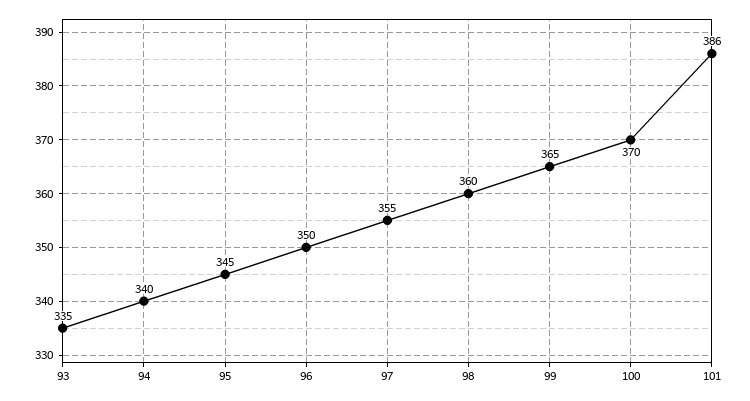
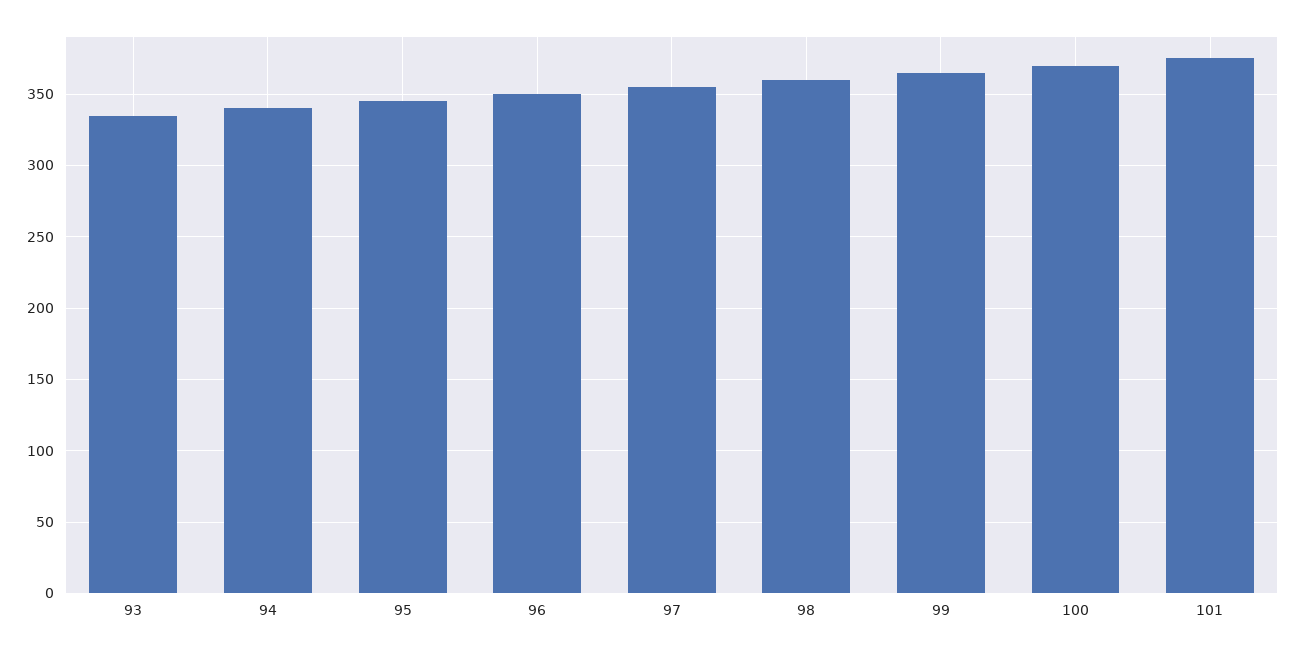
101: 386 -> 375

